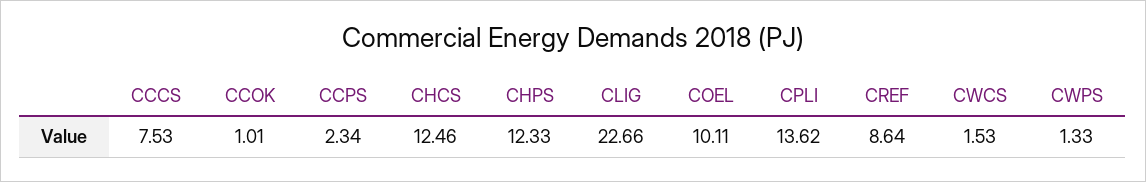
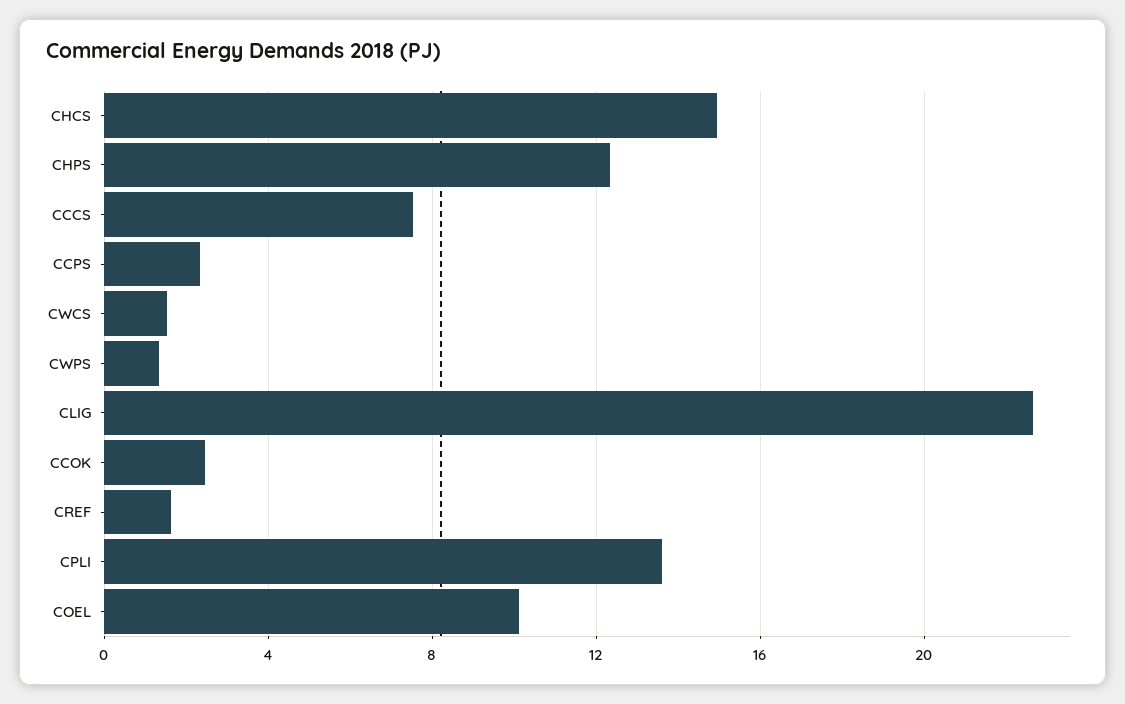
CCOK: 1.01 -> 2.5
CHCS: 12.46 -> 15
CREF: 8.64 -> 1.5

